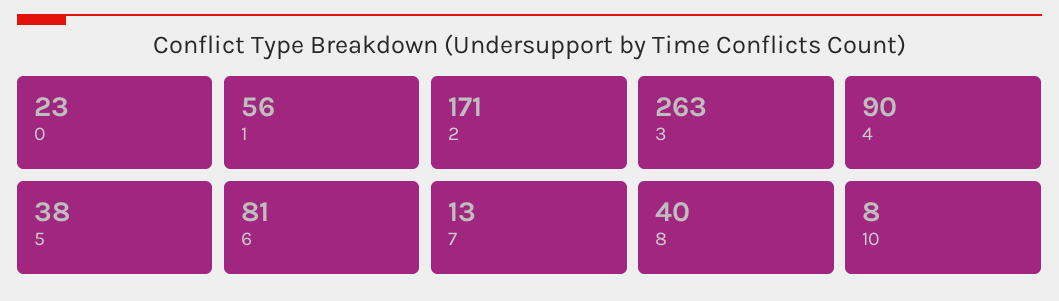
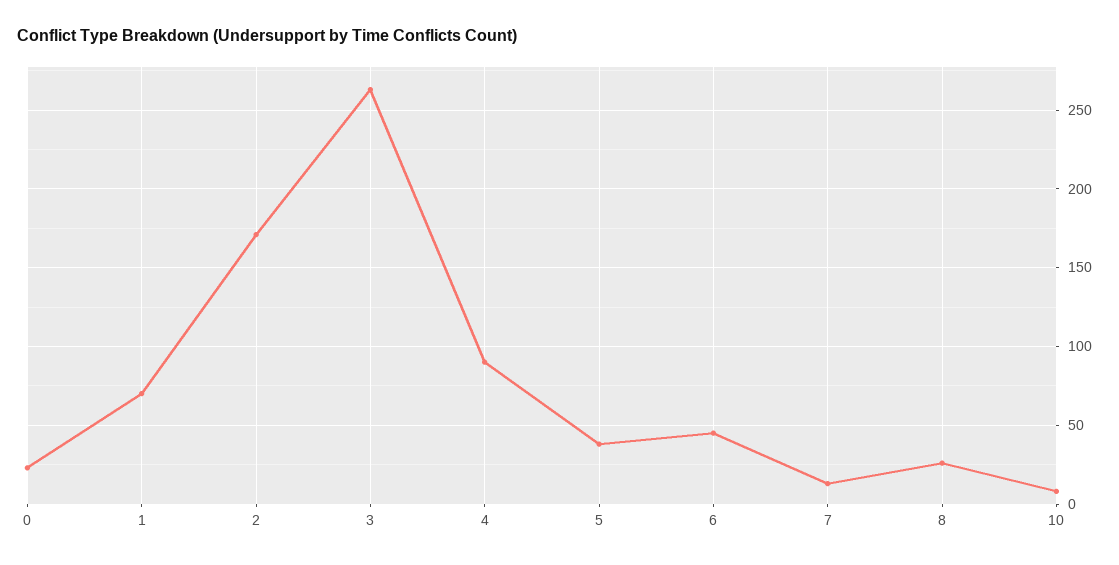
1: 56 -> 70
6: 81 -> 45
8: 40 -> 25

